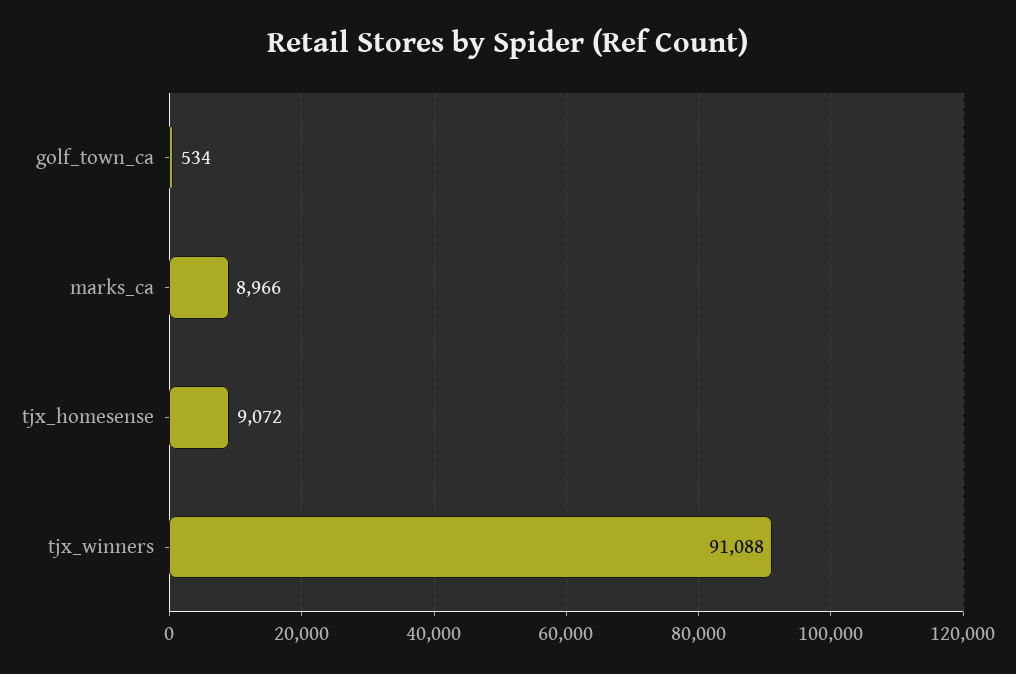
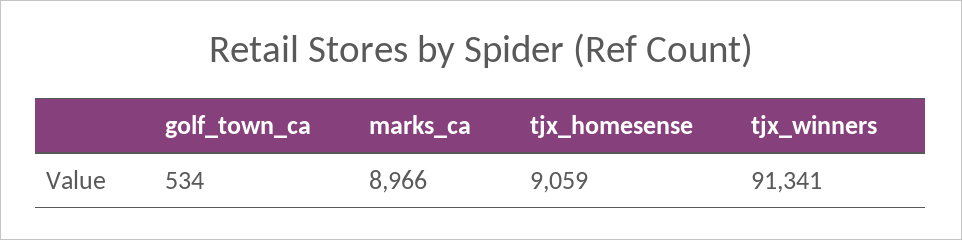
tjx_homesense: 9072 -> 9059
tjx_winners: 91088 -> 91341

